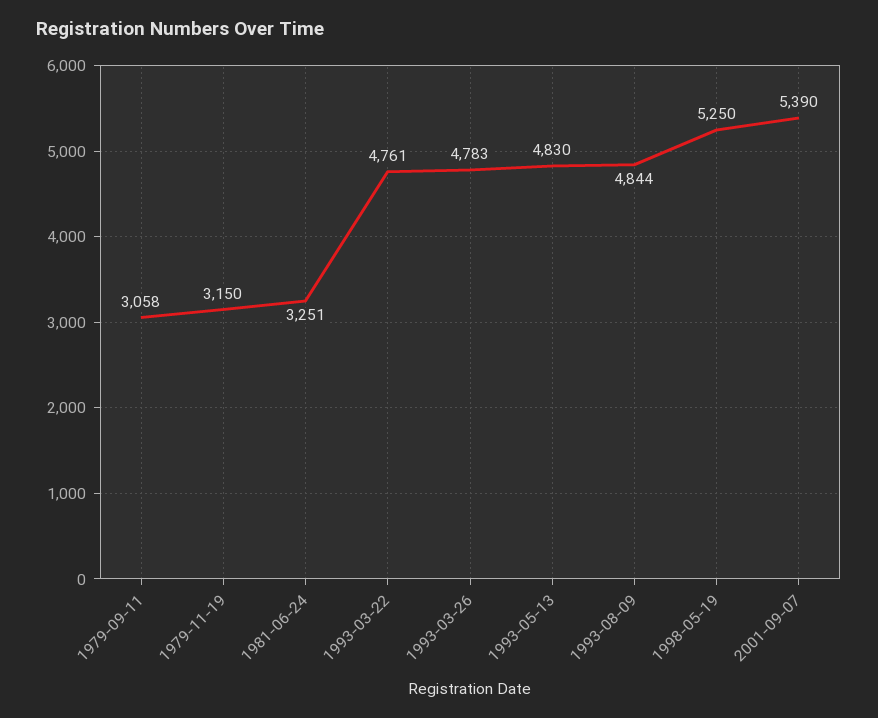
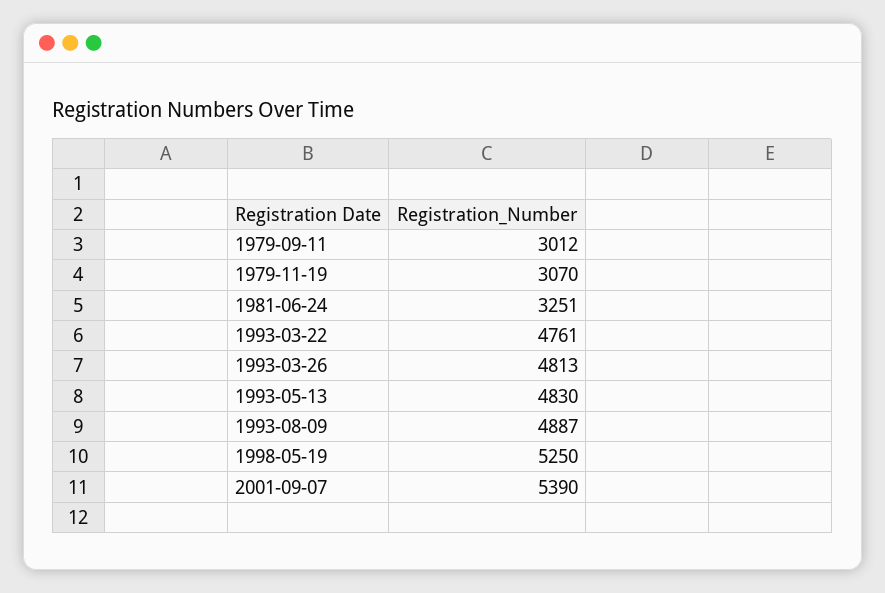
1979-09-11: 3058 -> 3012
1979-11-19: 3150 -> 3070
1993-03-26: 4783 -> 4813
1993-08-09: 4844 -> 4887

